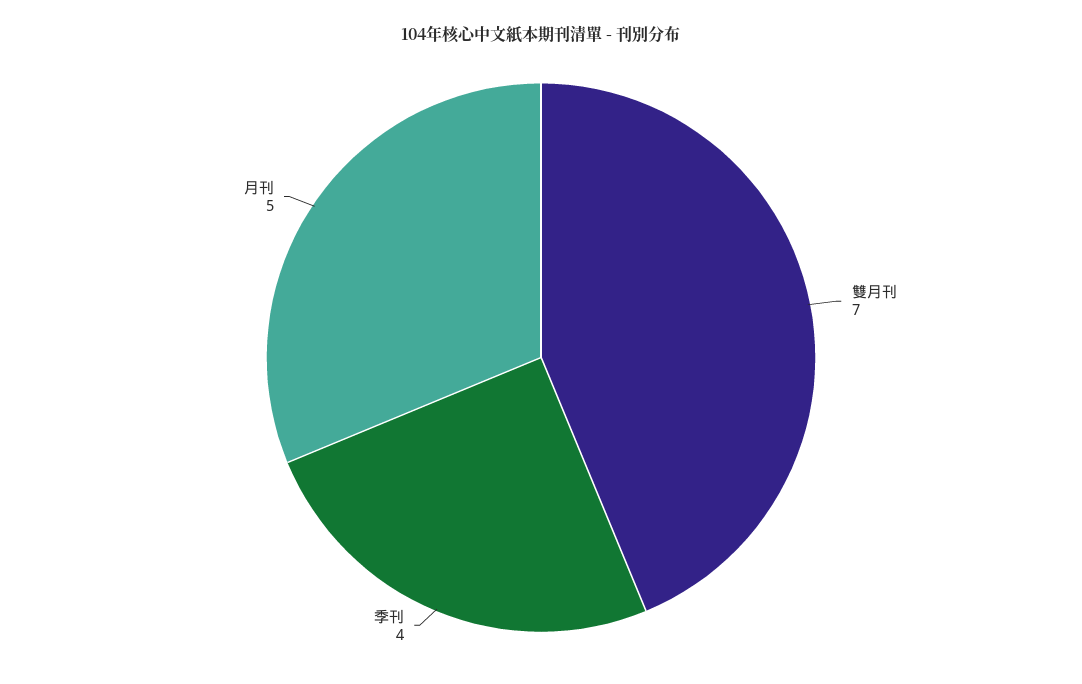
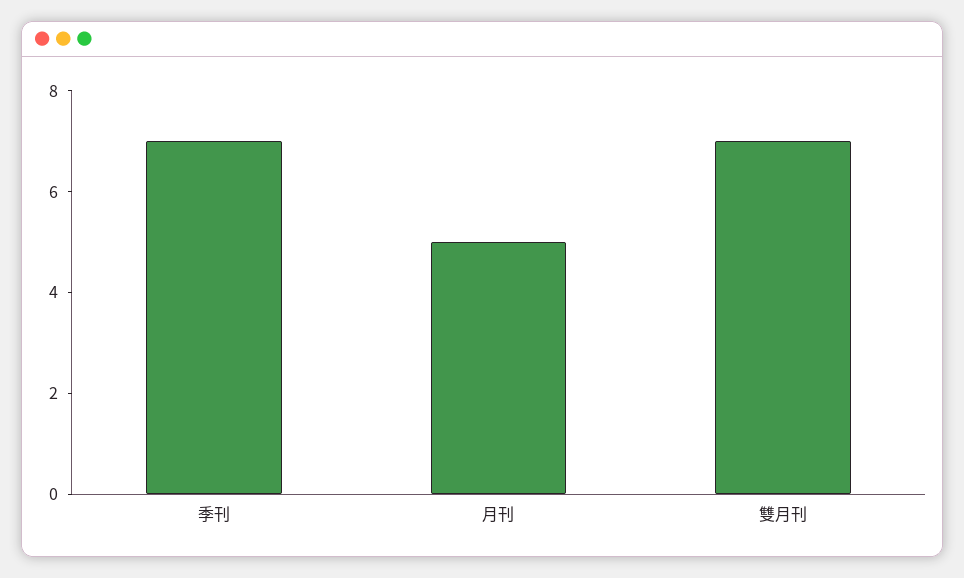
季刊: 4 -> 7

